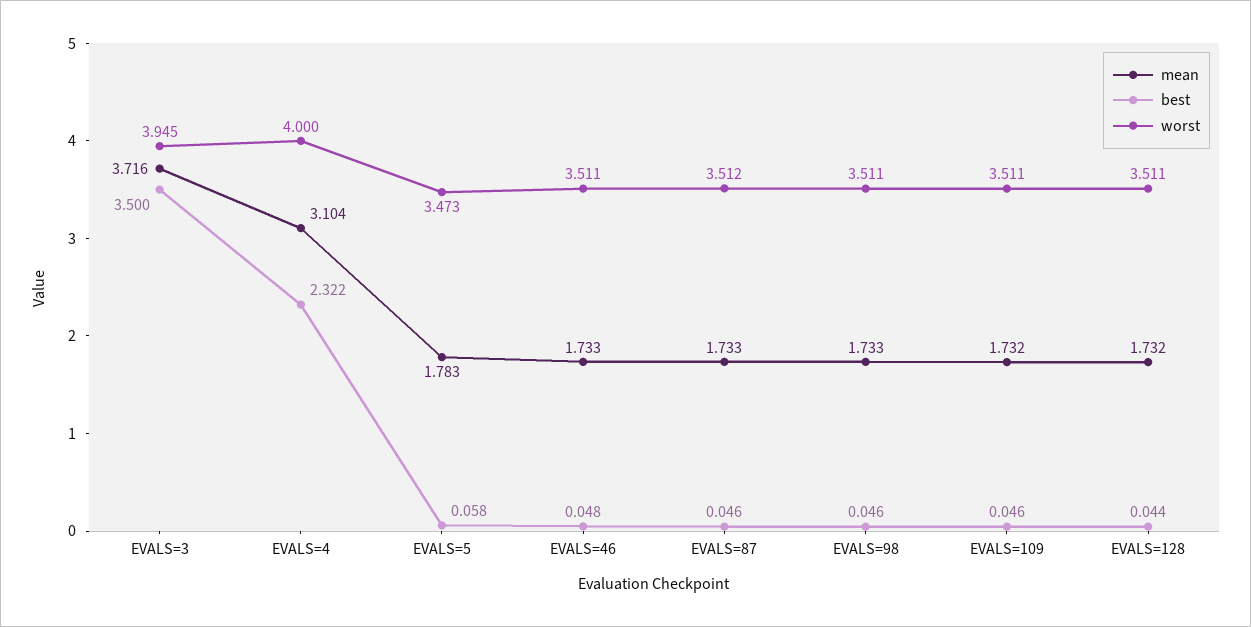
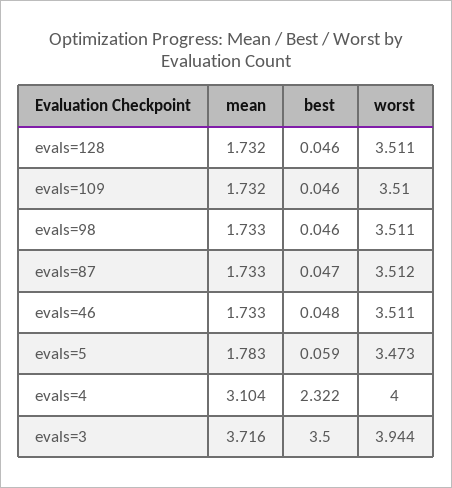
worst, EVALS=3: 3.945 -> 3.944
best, EVALS=5: 0.058 -> 0.059
best, EVALS=87: 0.046 -> 0.047
worst, EVALS=109: 3.511 -> 3.51
best, EVALS=128: 0.044 -> 0.046

